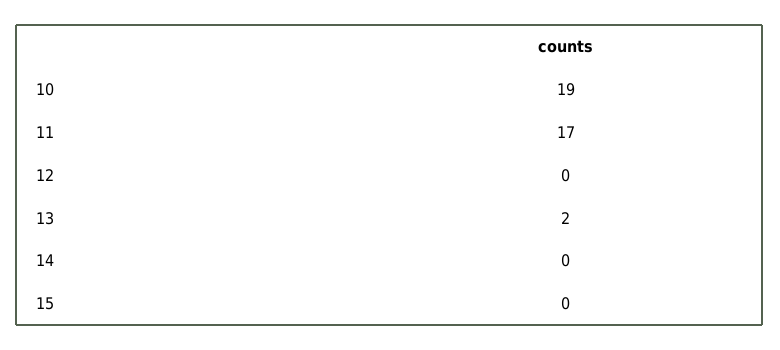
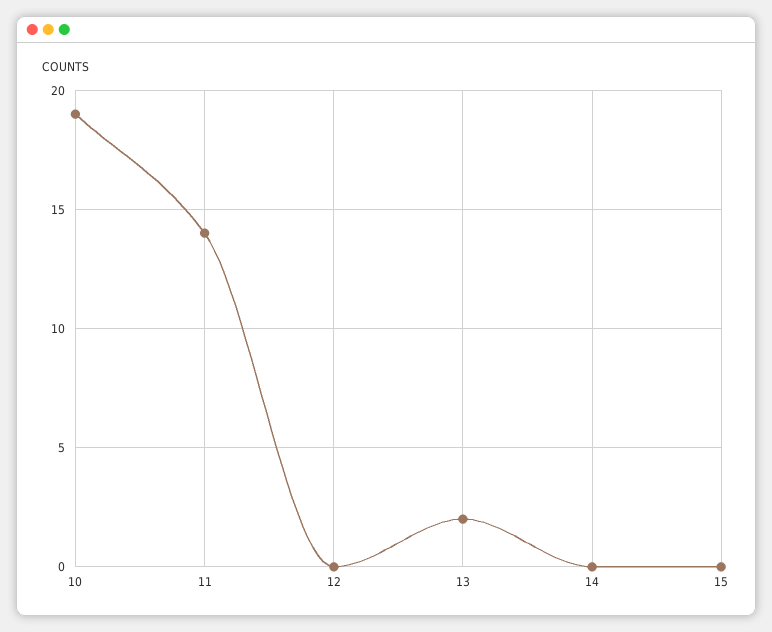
11: 17 -> 14

